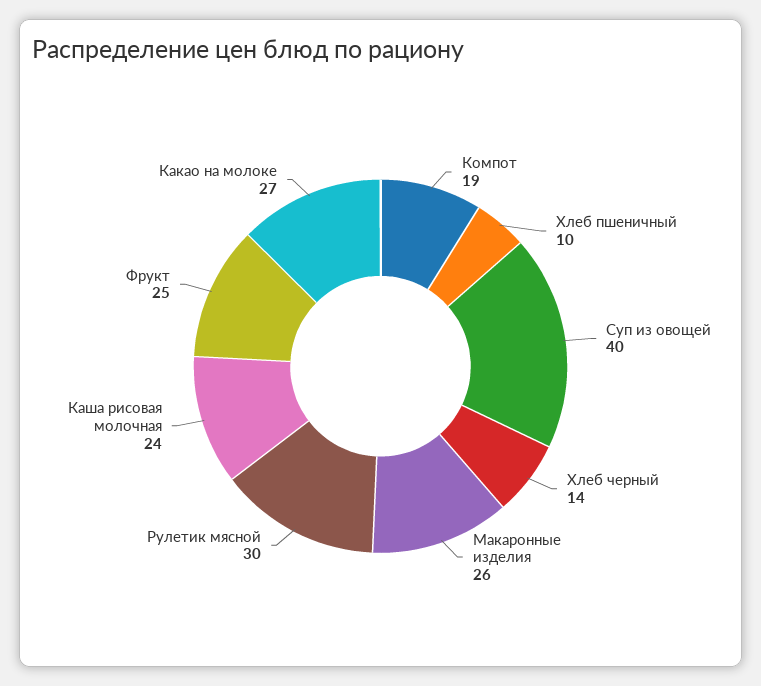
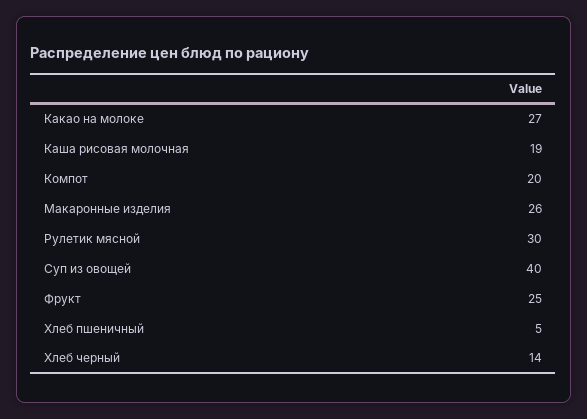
Компот: 19 -> 20
Хлеб пшеничный: 10 -> 5
Каша рисовая молочная: 24 -> 19

